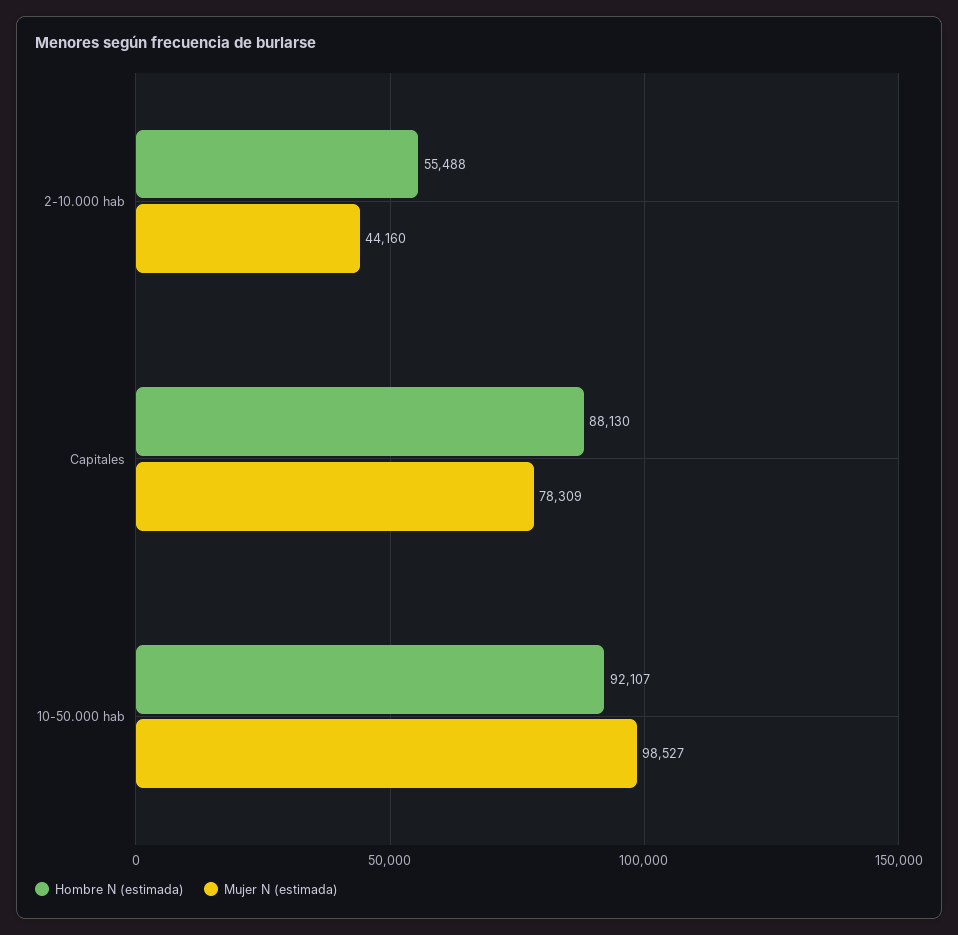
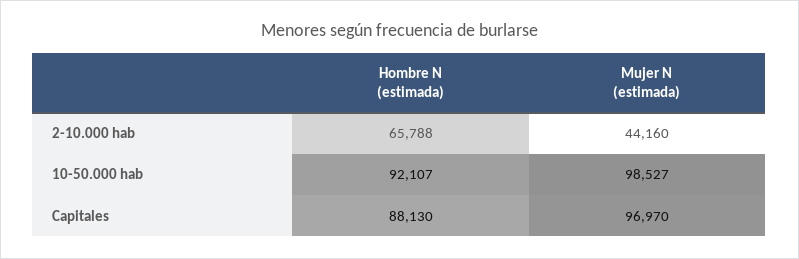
Hombre N (estimada), 2-10.000 hab: 55488 -> 65788
Mujer N (estimada), Capitales: 78309 -> 96970

